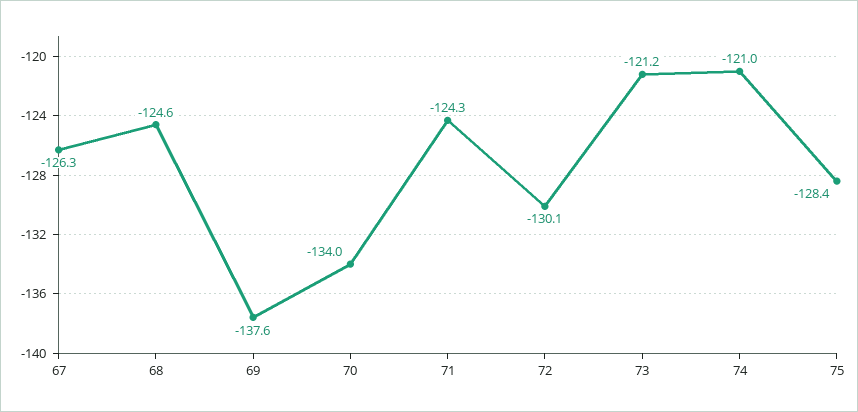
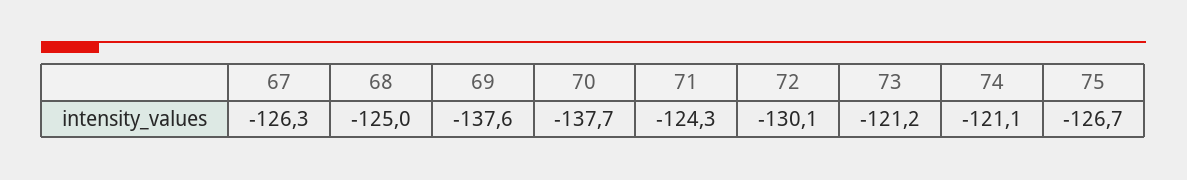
68: -124.6 -> -125
70: -134 -> -137.7
74: -121 -> -121.1
75: -128.4 -> -126.7

